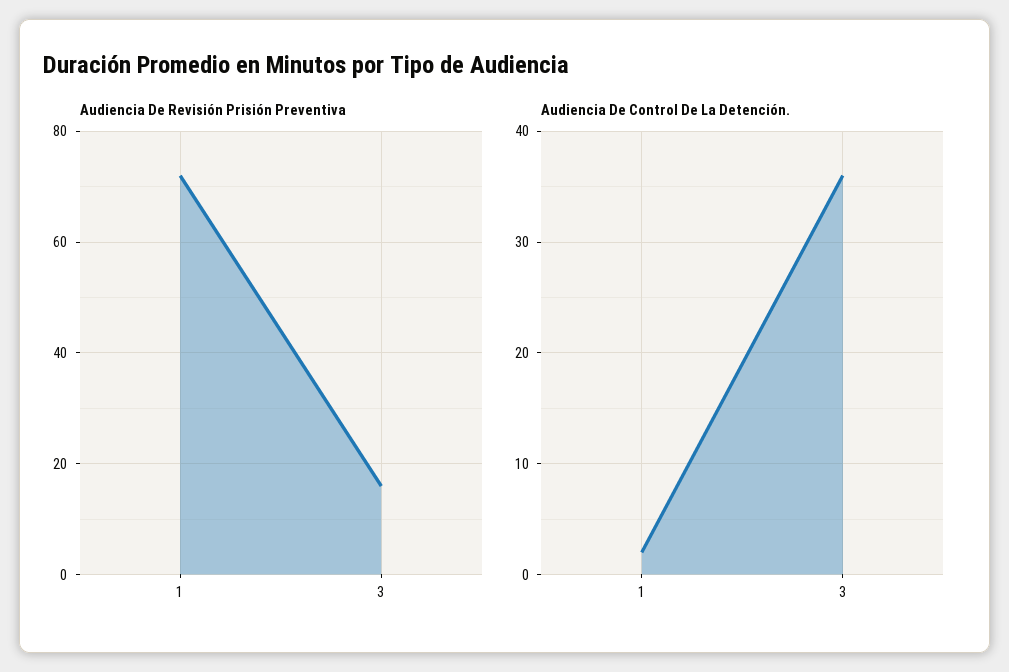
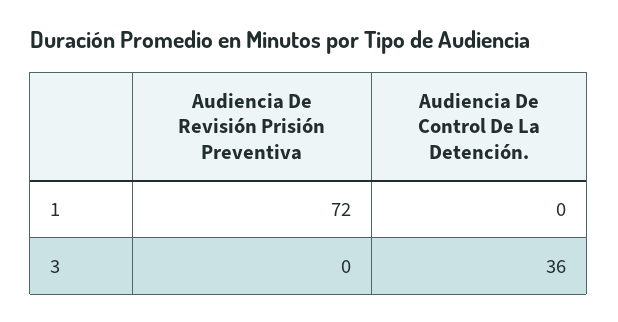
Audiencia De Revisión Prisión Preventiva, 3: 15 -> 0
Audiencia De Control De La Detención., 1: 2 -> 0

